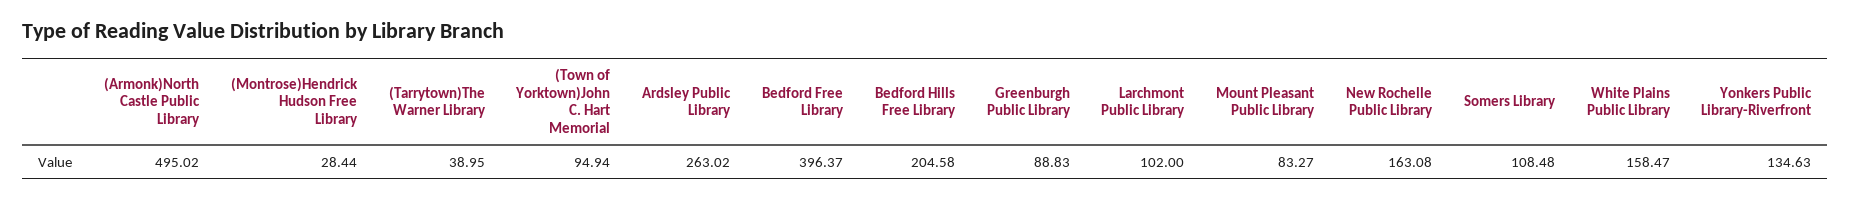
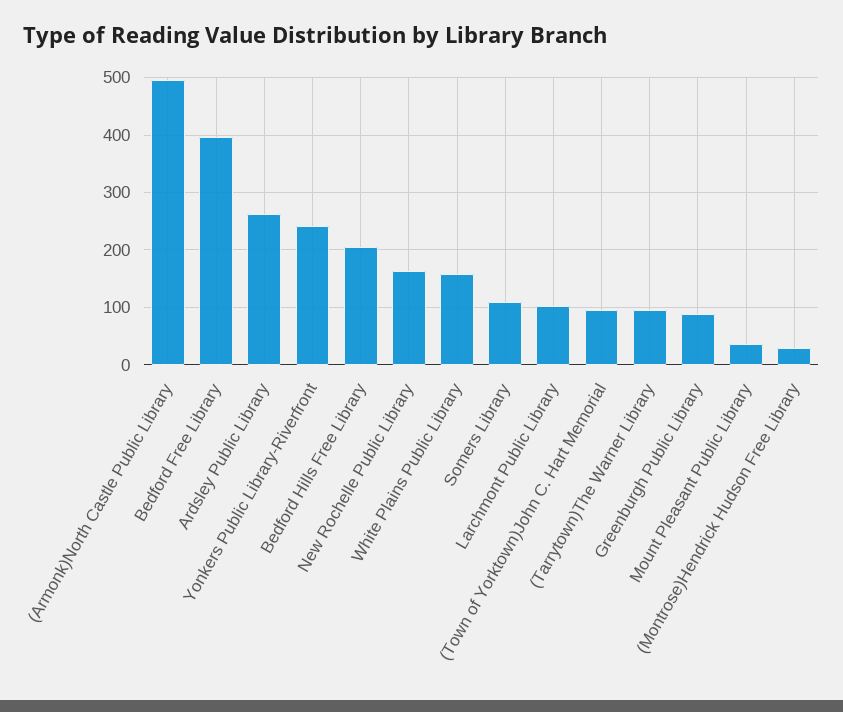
(Tarrytown)The Warner Library: 38.95 -> 100
Mount Pleasant Public Library: 83.27 -> 40
Yonkers Public Library-Riverfront: 134.63 -> 240

